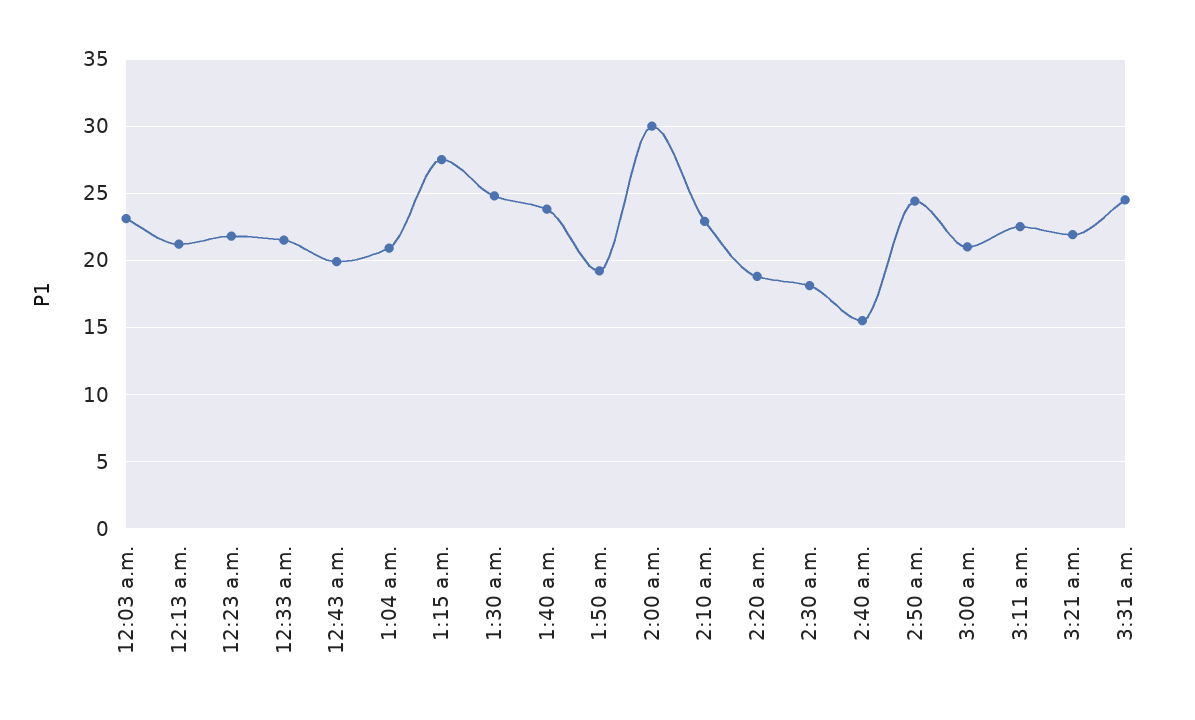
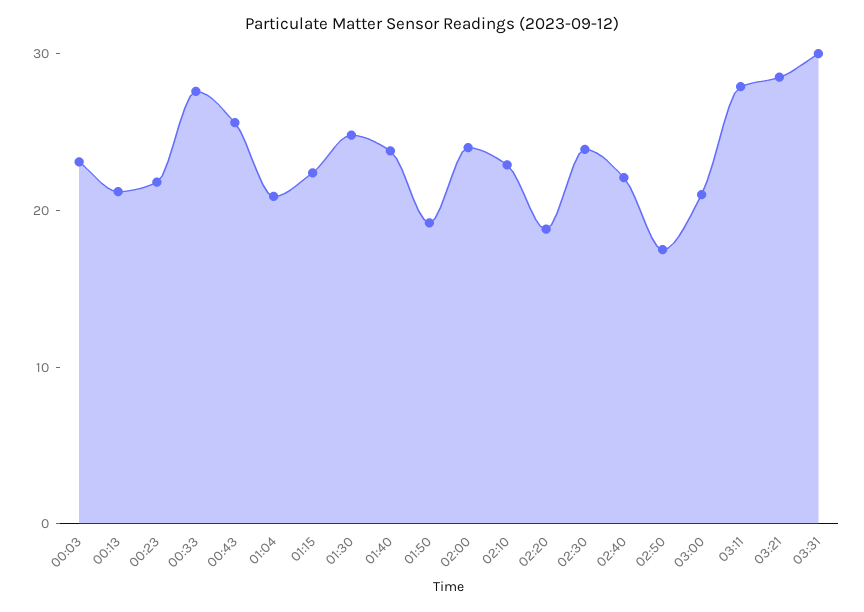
12:33 a.m.: 21.5 -> 28
12:43 a.m.: 20 -> 26
1:15 a.m.: 27.5 -> 22
2:00 a.m.: 30 -> 24
2:30 a.m.: 18 -> 24
2:40 a.m.: 15.5 -> 22
2:50 a.m.: 24.5 -> 18
3:11 a.m.: 22.5 -> 28
3:21 a.m.: 22 -> 28
3:31 a.m.: 24.5 -> 30

